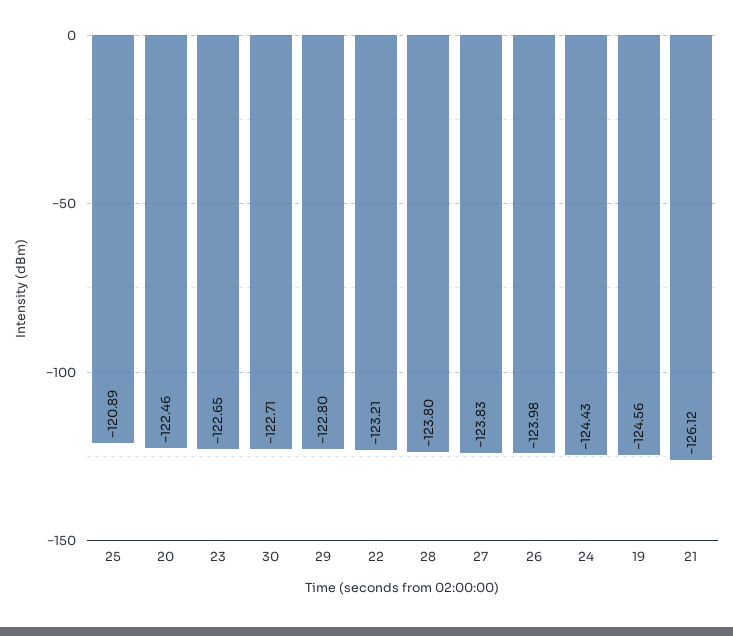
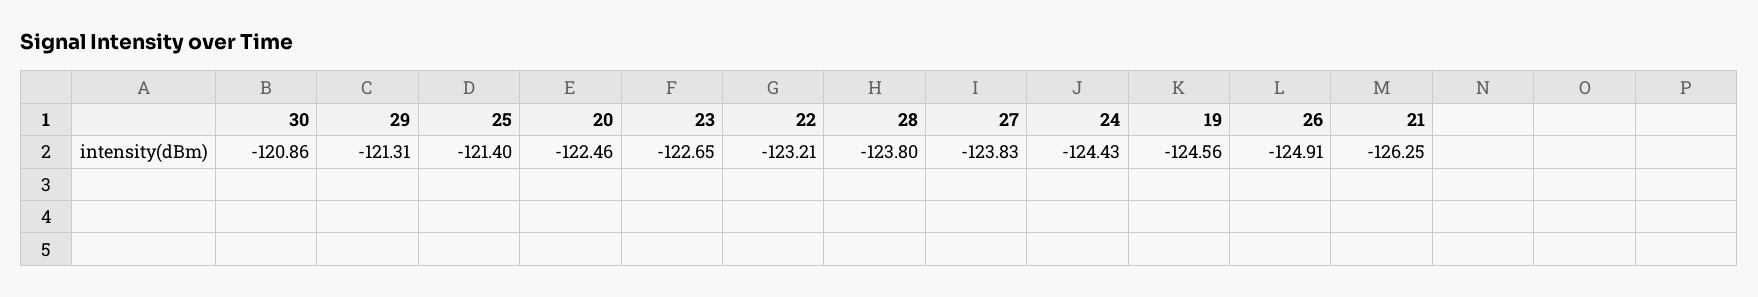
25: -120.89 -> -121.4
30: -122.71 -> -120.86
29: -122.8 -> -121.31
26: -123.98 -> -124.91
21: -126.12 -> -126.25

